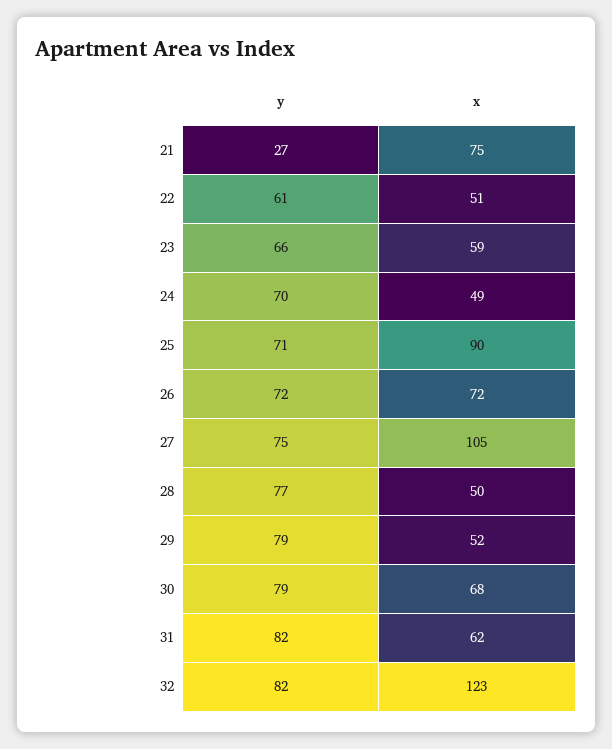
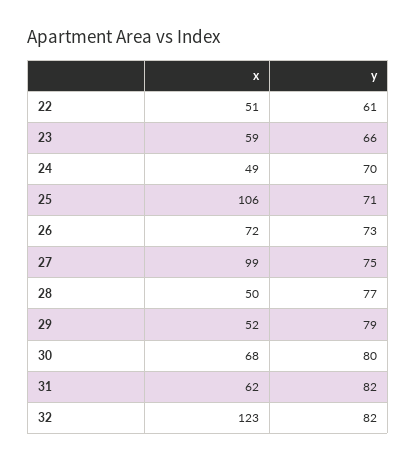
y, 21: 27 -> none
x, 21: 75 -> none
x, 25: 90 -> 106
y, 26: 72 -> 73
x, 27: 105 -> 99
y, 30: 79 -> 80

